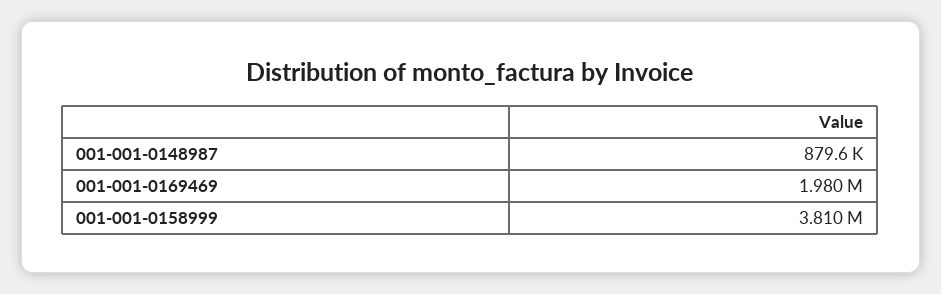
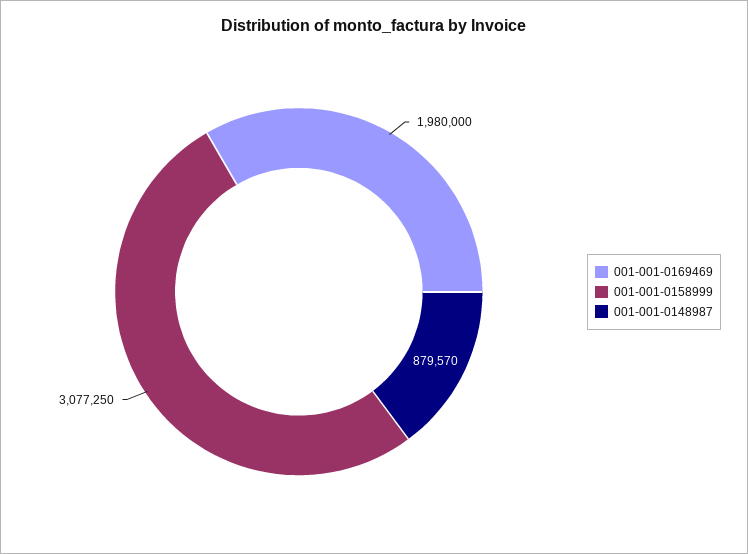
001-001-0158999: 3810000 -> 3077250

